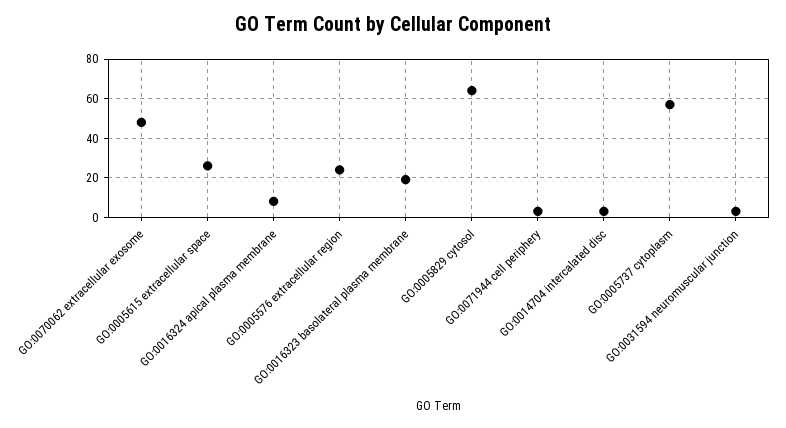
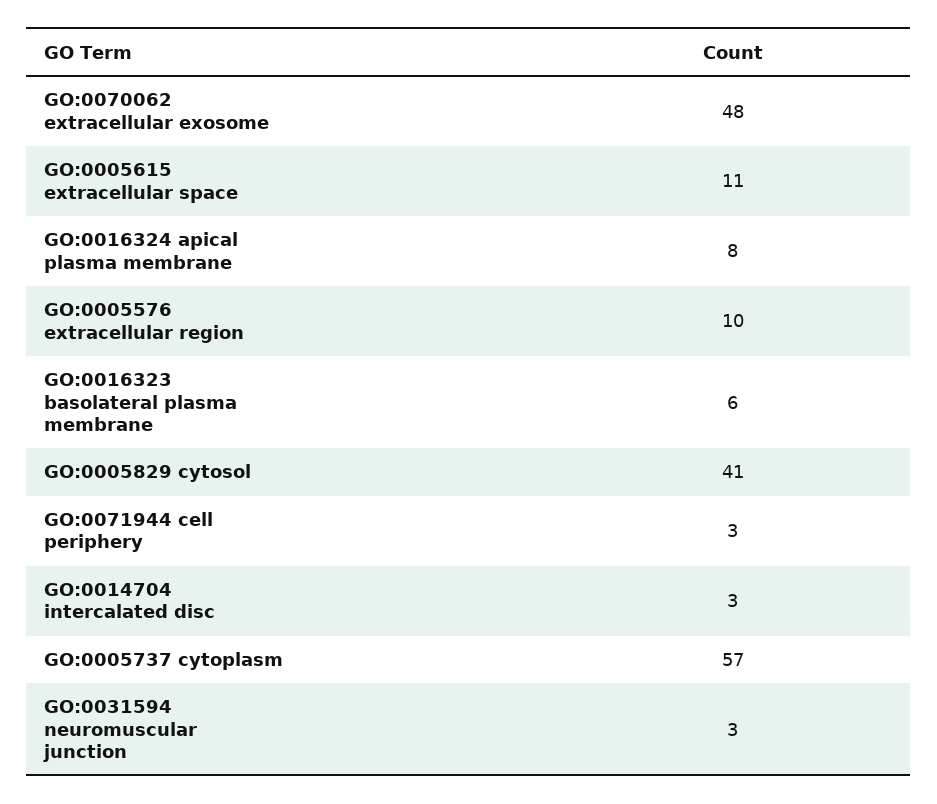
GO:0005615 extracellular space: 25 -> 11
GO:0005576 extracellular region: 25 -> 10
GO:0016323 basolateral plasma membrane: 20 -> 6
GO:0005829 cytosol: 65 -> 41

